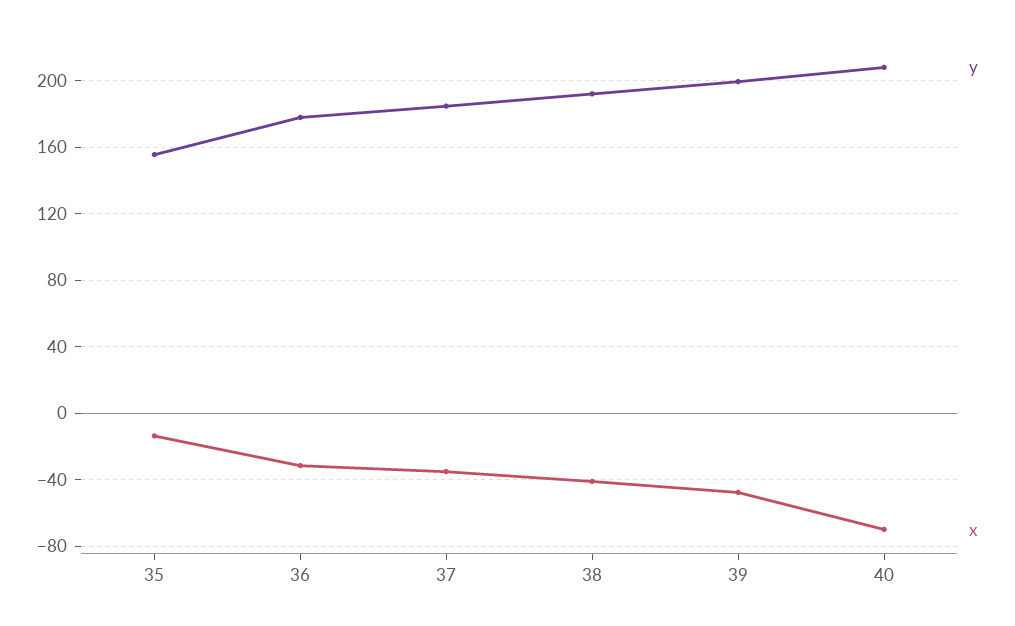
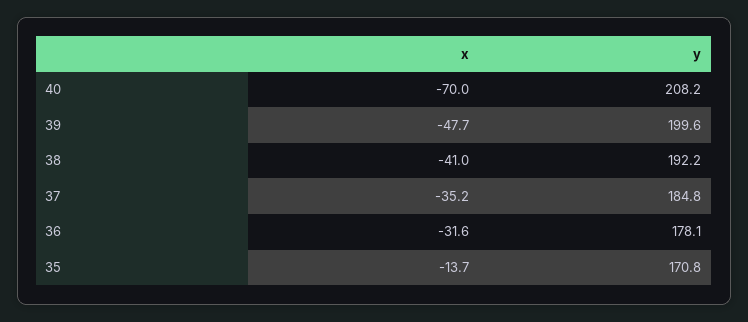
y, 35: 155 -> 170.8

